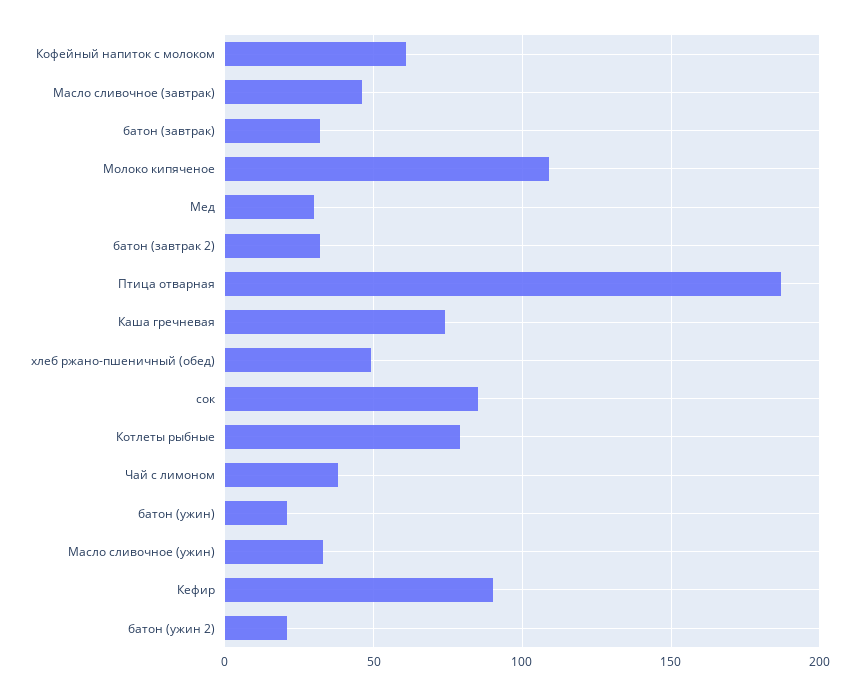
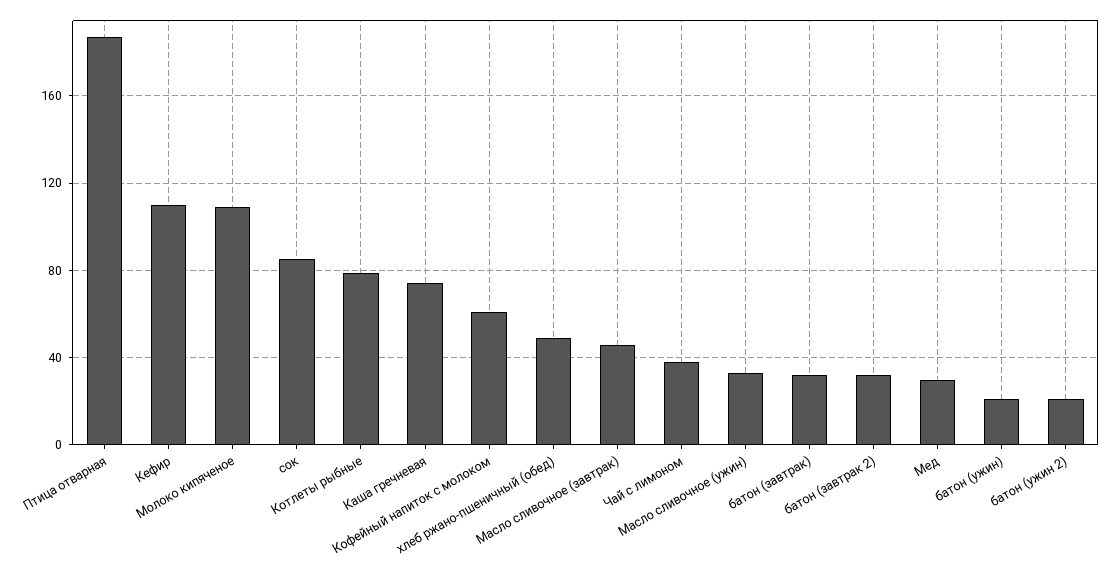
Кефир: 90 -> 110

